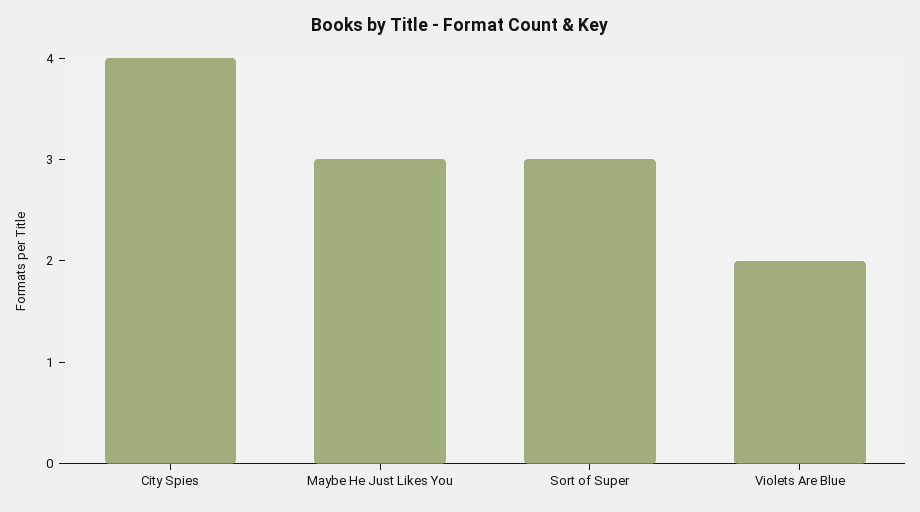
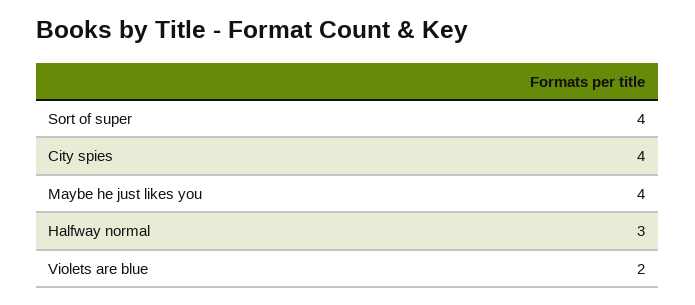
Maybe He Just Likes You: 3 -> 4
Sort of Super: 3 -> 4
Halfway normal: none -> 3

